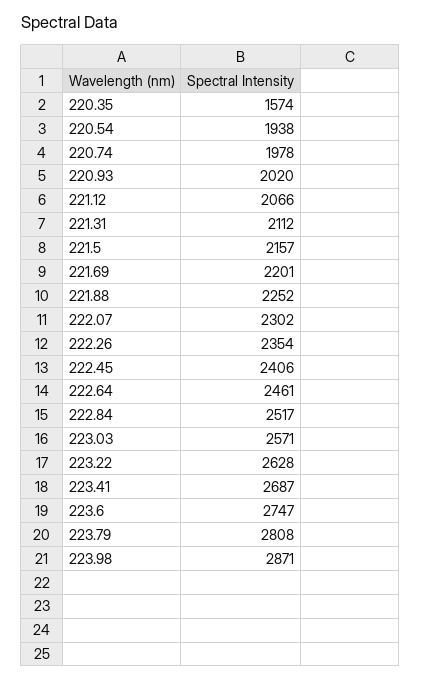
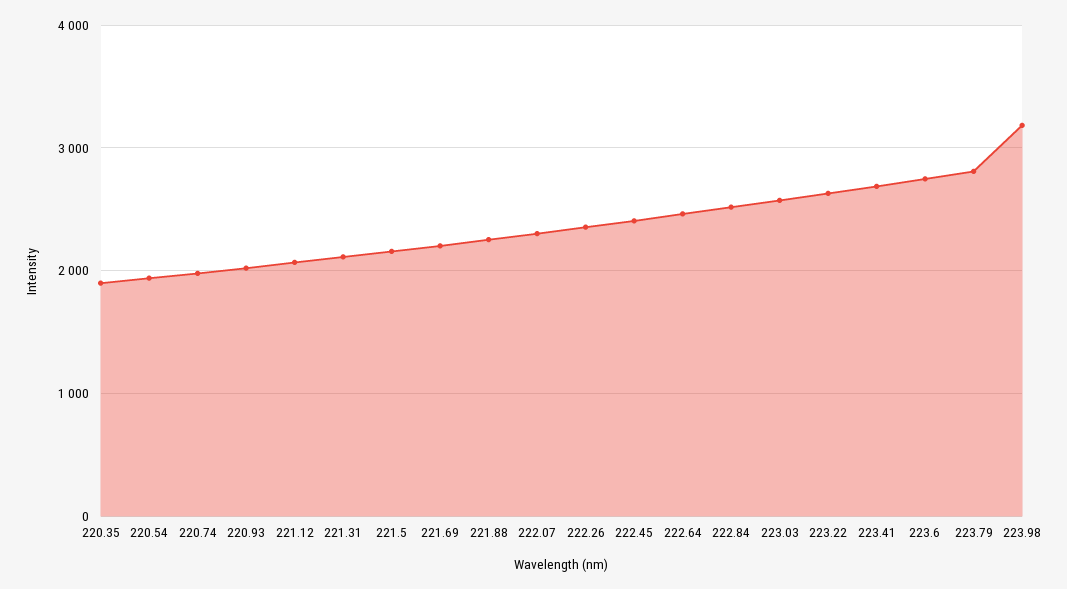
220.35: 1574 -> 1900
223.98: 2871 -> 3200

